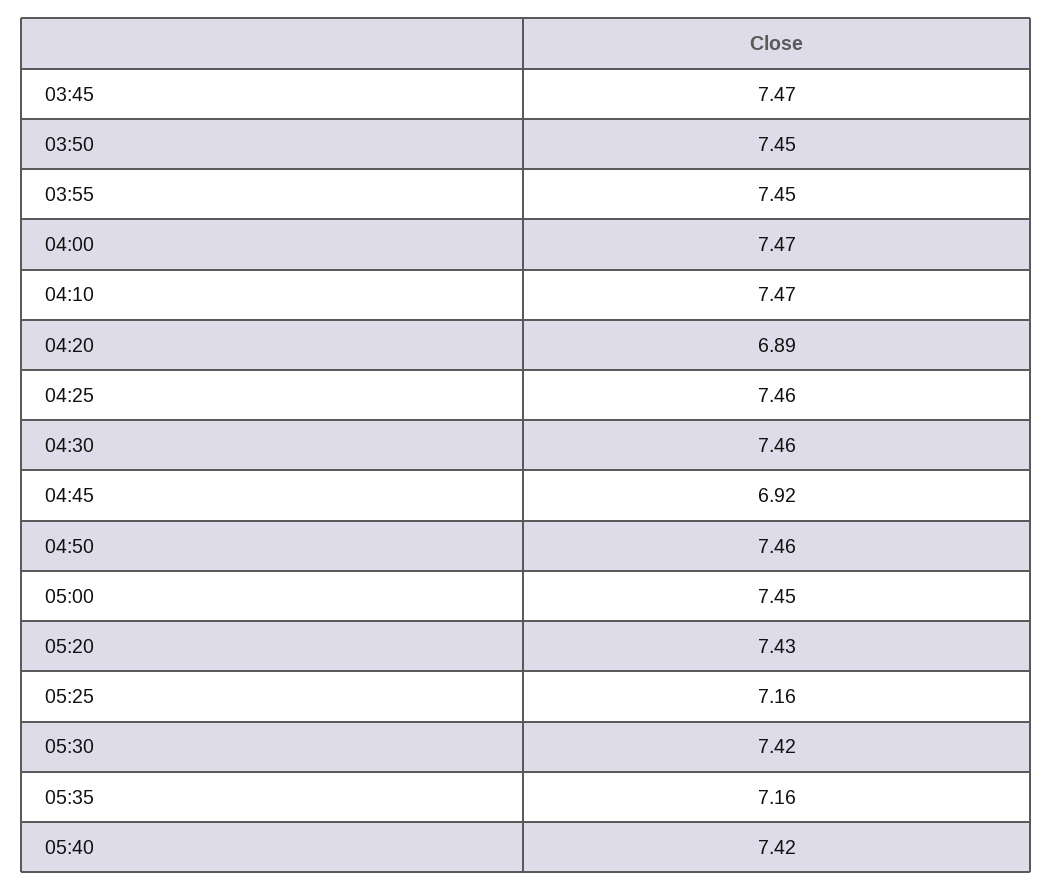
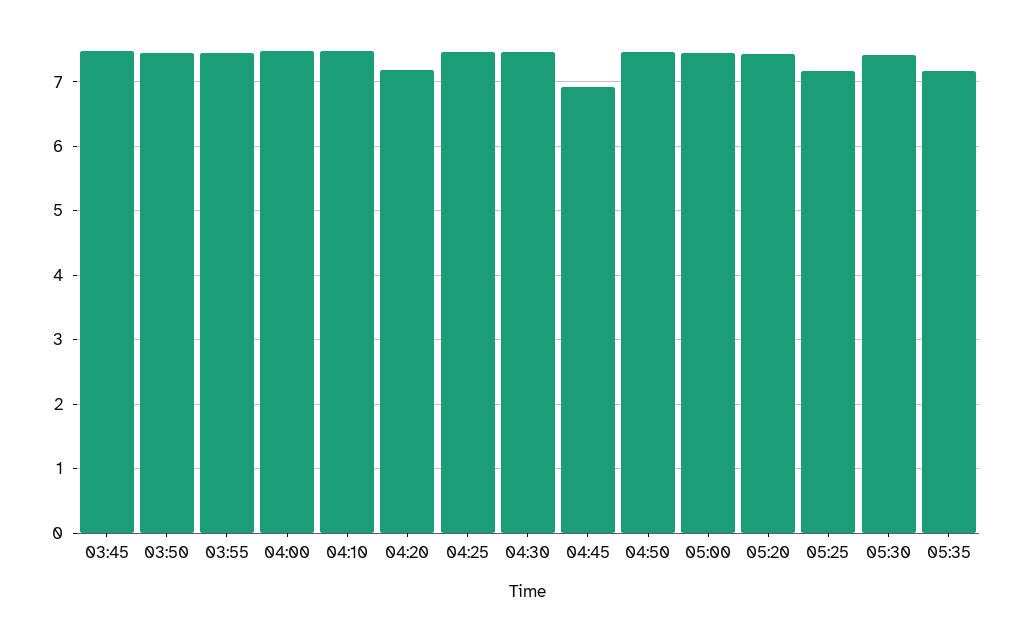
04:20: 6.89 -> 7.2
05:40: 7.42 -> none

